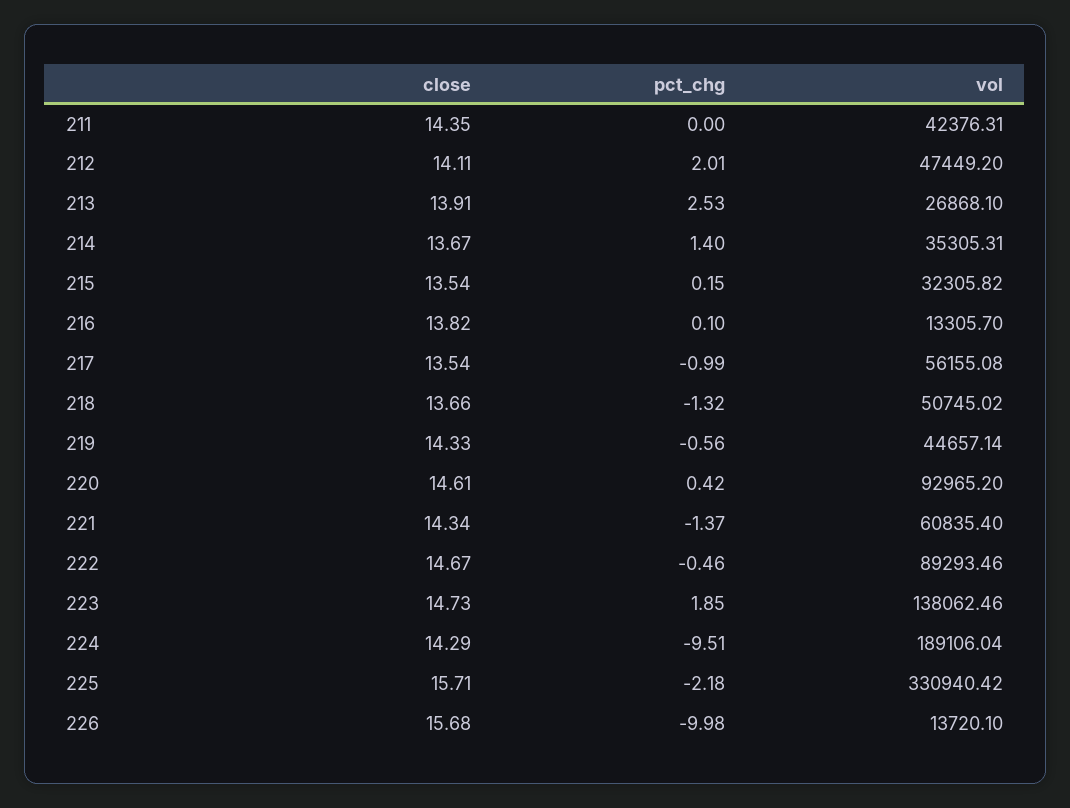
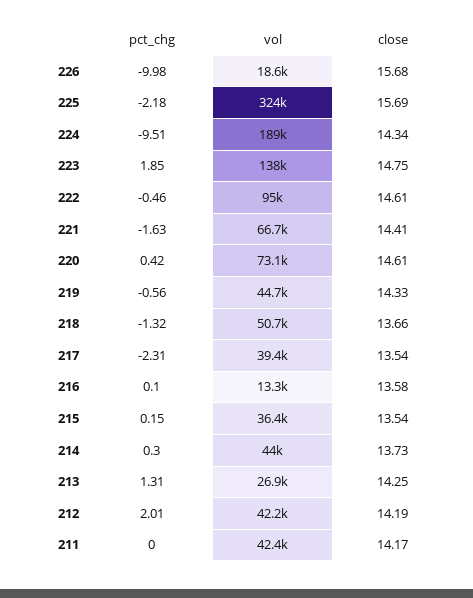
close, 211: 14.35 -> 14.17
close, 212: 14.11 -> 14.19
vol, 212: 47449.2 -> 42200
close, 213: 13.91 -> 14.25
pct_chg, 213: 2.53 -> 1.31
close, 214: 13.67 -> 13.73
pct_chg, 214: 1.4 -> 0.3
vol, 214: 35305.31 -> 44000
vol, 215: 32305.82 -> 36400
close, 216: 13.82 -> 13.58
pct_chg, 217: -0.99 -> -2.31
vol, 217: 56155.08 -> 39400
vol, 220: 92965.2 -> 73100
close, 221: 14.34 -> 14.41
pct_chg, 221: -1.37 -> -1.63
vol, 221: 60835.4 -> 66700
close, 222: 14.67 -> 14.61
vol, 222: 89293.46 -> 95000
close, 223: 14.73 -> 14.75
close, 224: 14.29 -> 14.34
close, 225: 15.71 -> 15.69
vol, 225: 330940.42 -> 324000
vol, 226: 13720.1 -> 18600

